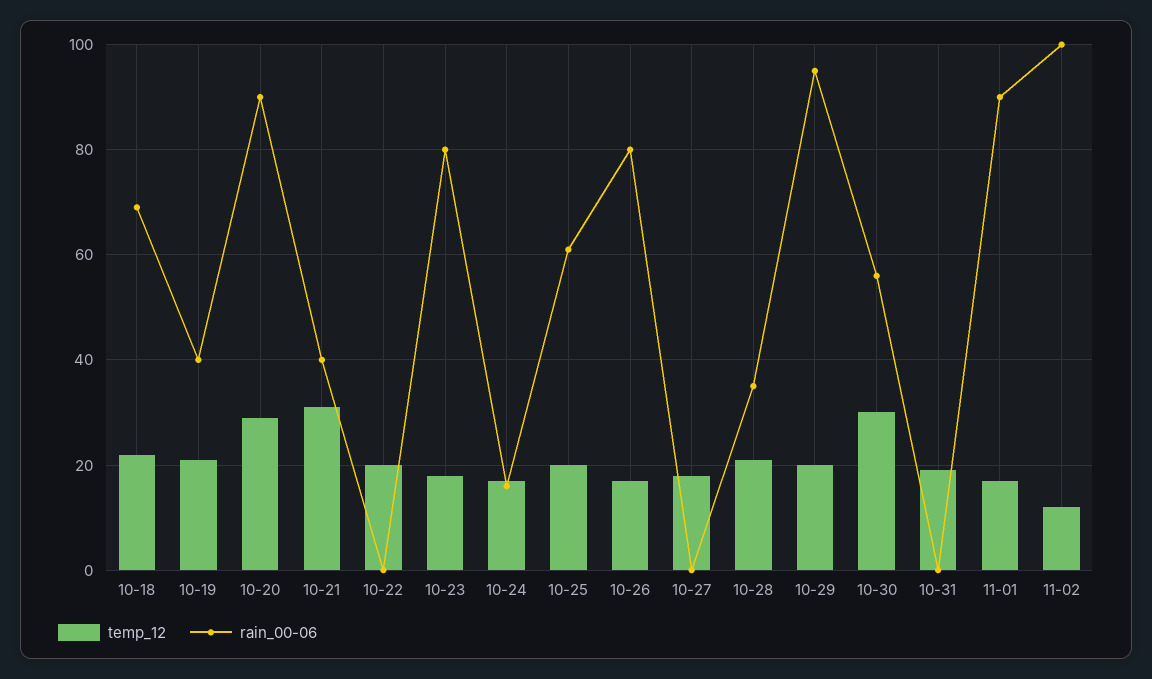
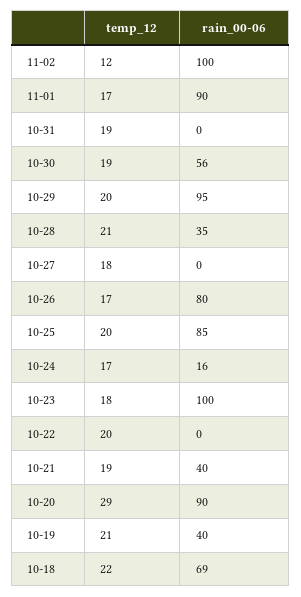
temp_12, 10-21: 30 -> 19
rain_00-06, 10-23: 80 -> 100
rain_00-06, 10-25: 60 -> 85
temp_12, 10-30: 30 -> 19

